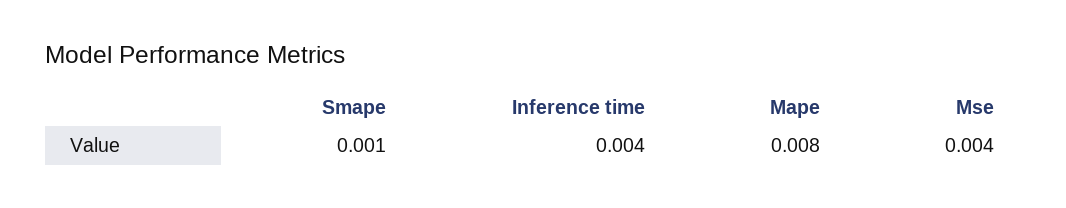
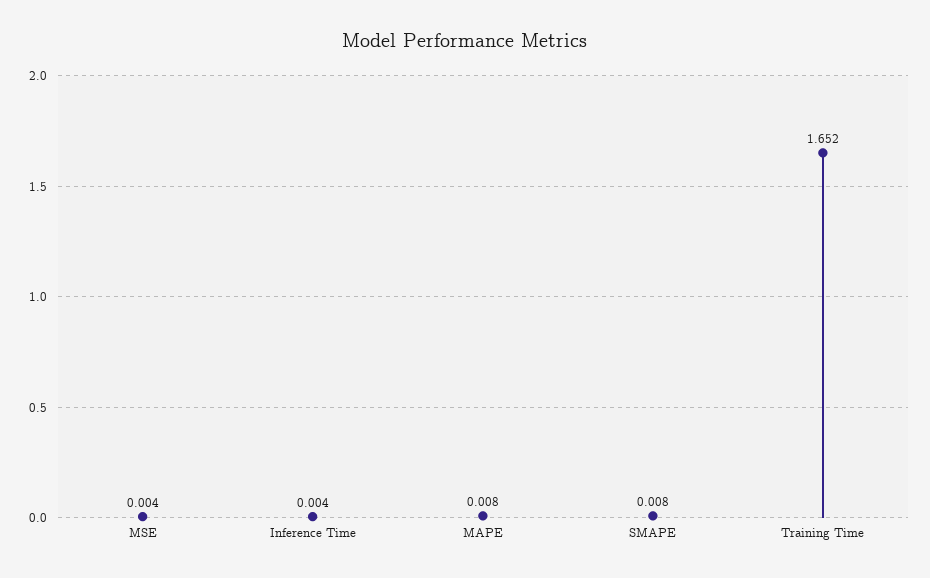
Smape: 0.001 -> 0.008
Training Time: none -> 1.652

